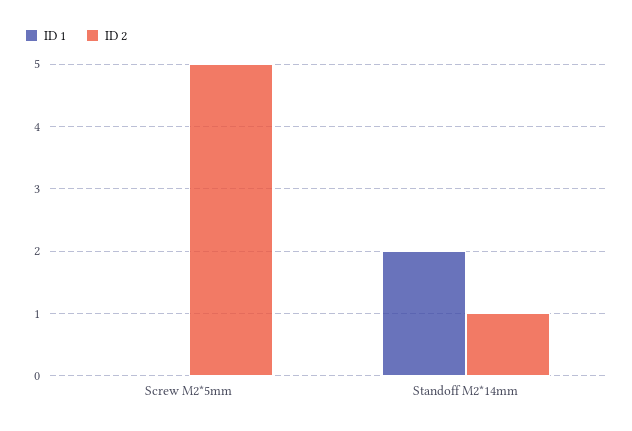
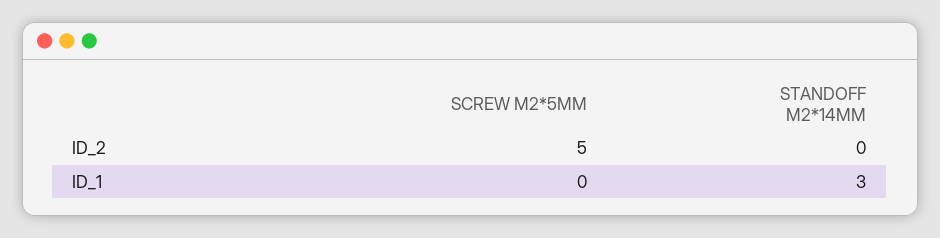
ID 1, Standoff M2*14mm: 2 -> 3
ID 2, Standoff M2*14mm: 1 -> 0

